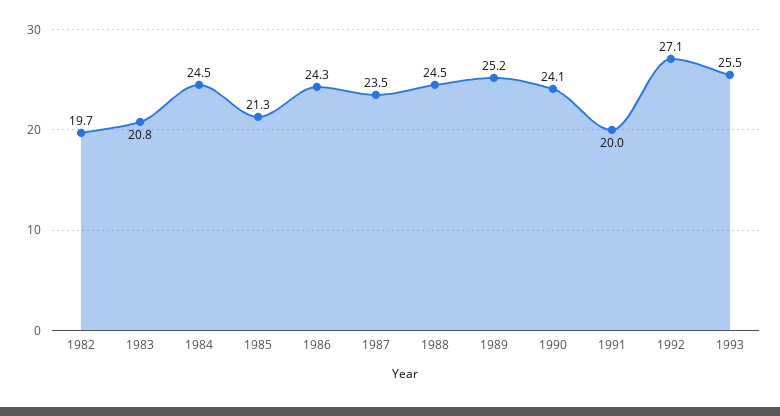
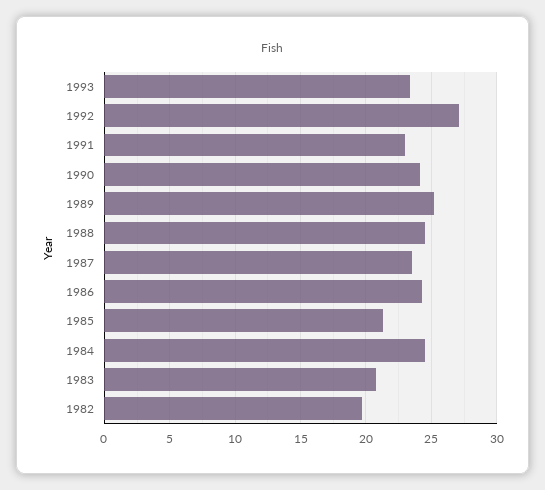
1991: 20 -> 23
1993: 25.5 -> 23.5

